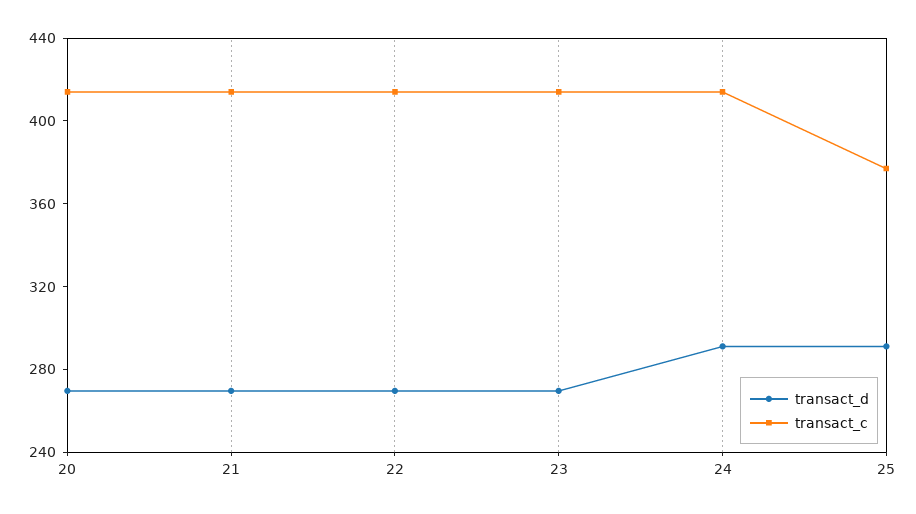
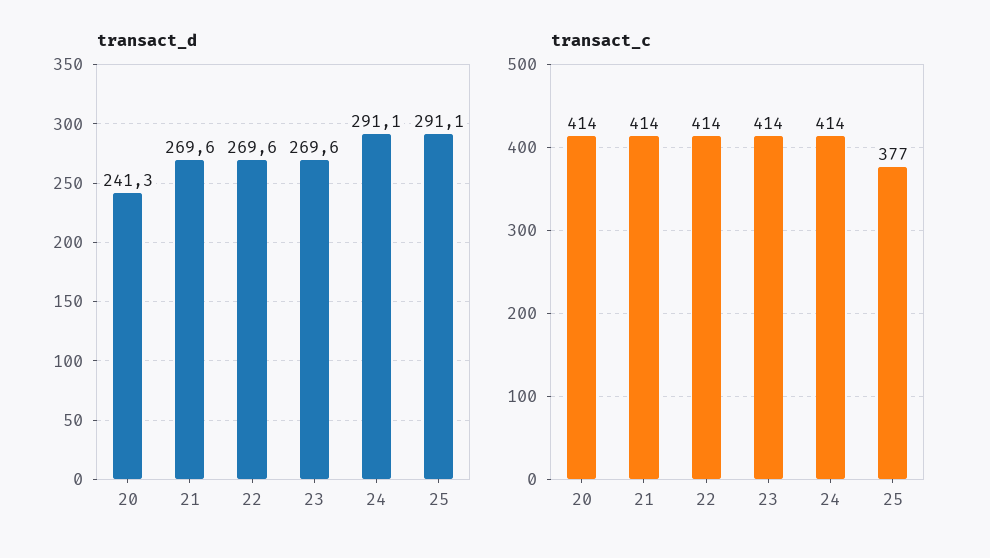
transact_d, 20: 270 -> 241.3

